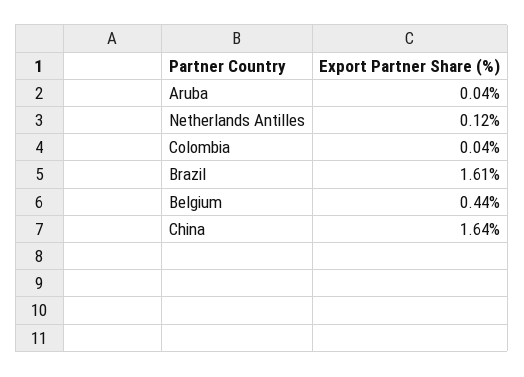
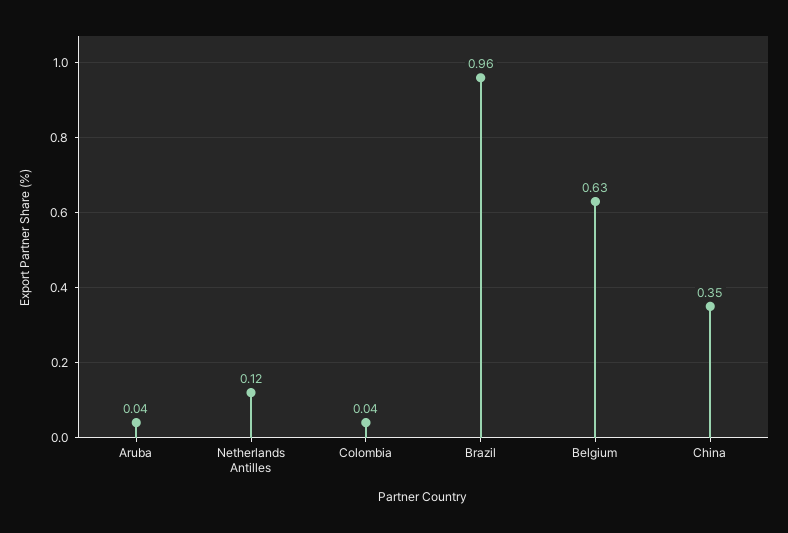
Brazil: 1.61 -> 0.96
Belgium: 0.44 -> 0.63
China: 1.64 -> 0.35

